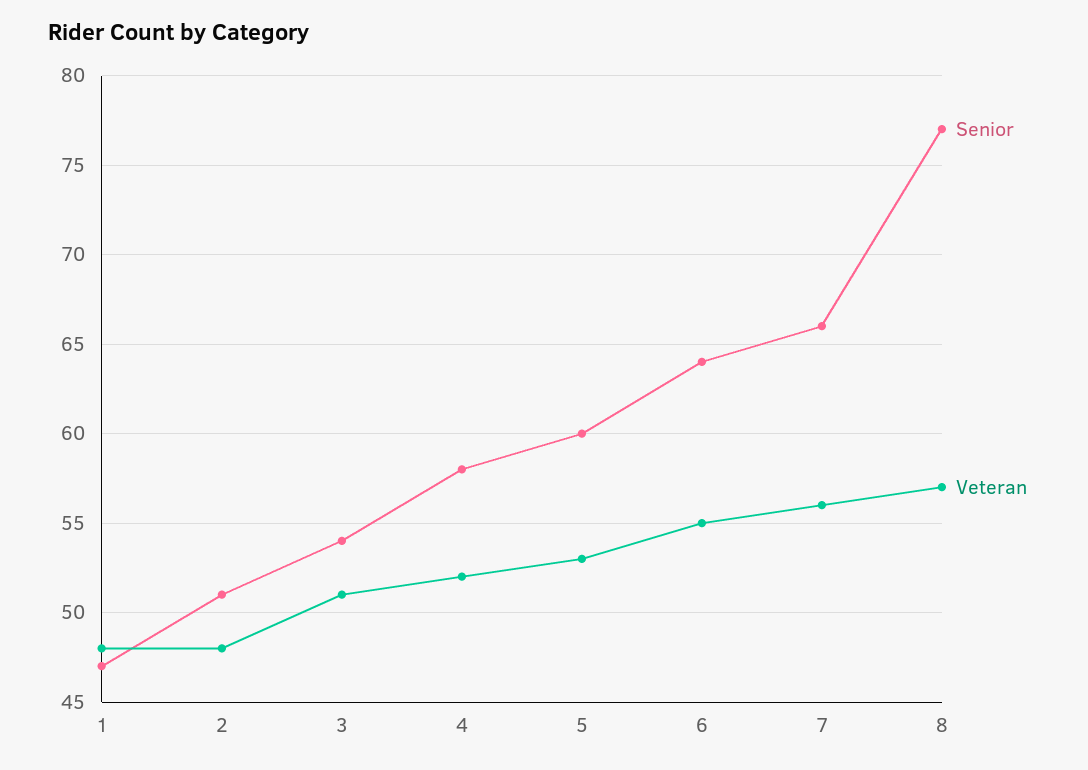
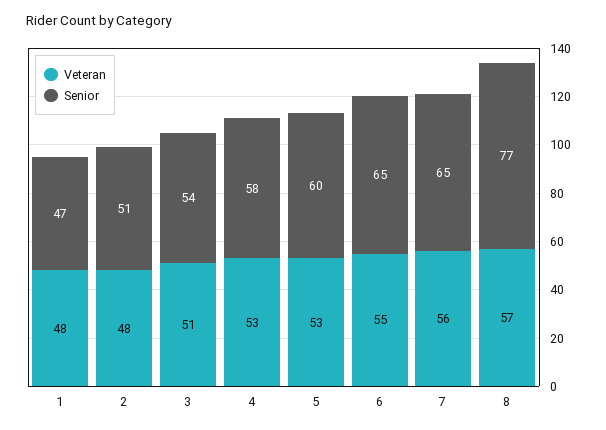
Veteran, 4: 52 -> 53
Senior, 6: 64 -> 65
Senior, 7: 66 -> 65

